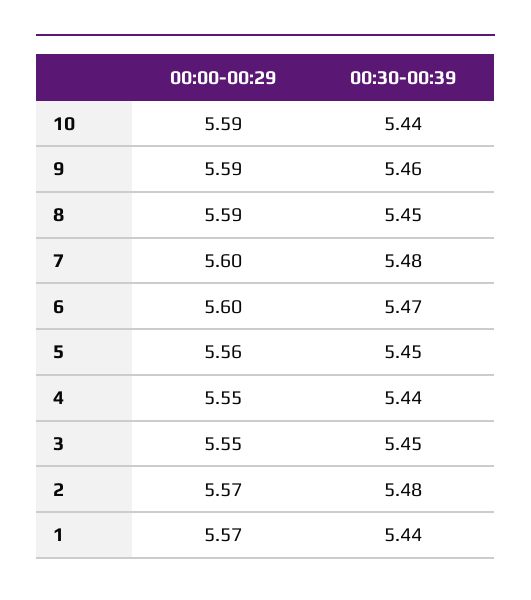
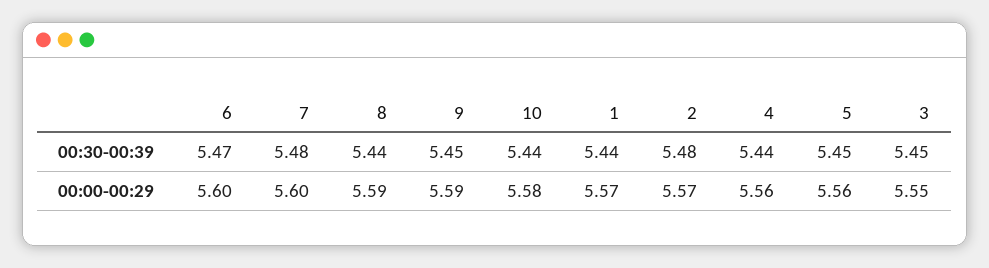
00:00-00:29, 10: 5.59 -> 5.58
00:30-00:39, 9: 5.46 -> 5.45
00:30-00:39, 8: 5.45 -> 5.44
00:00-00:29, 4: 5.55 -> 5.56

